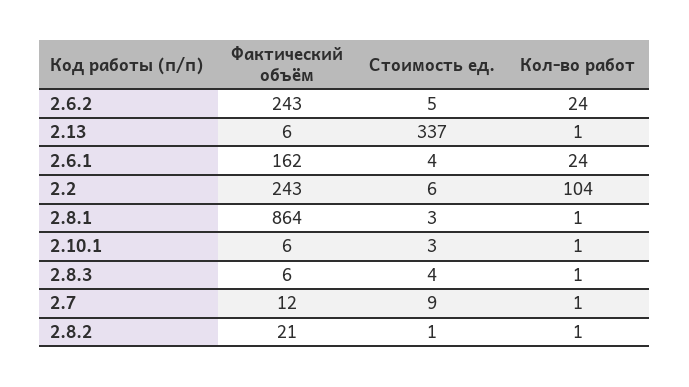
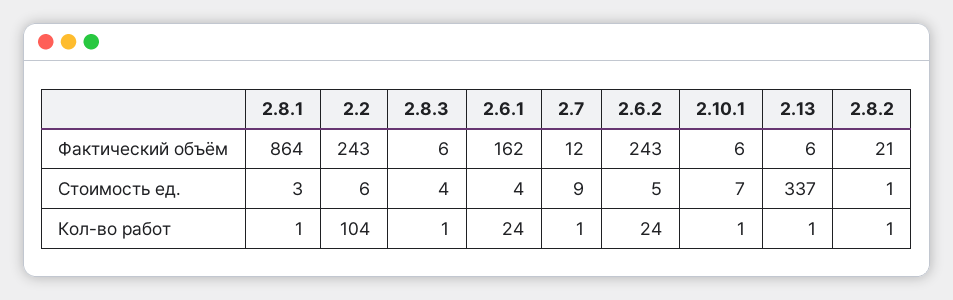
Стоимость ед., 2.10.1: 3 -> 7

